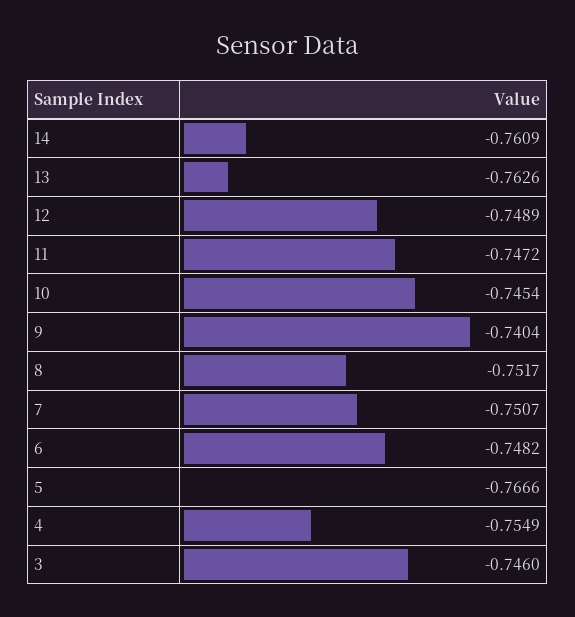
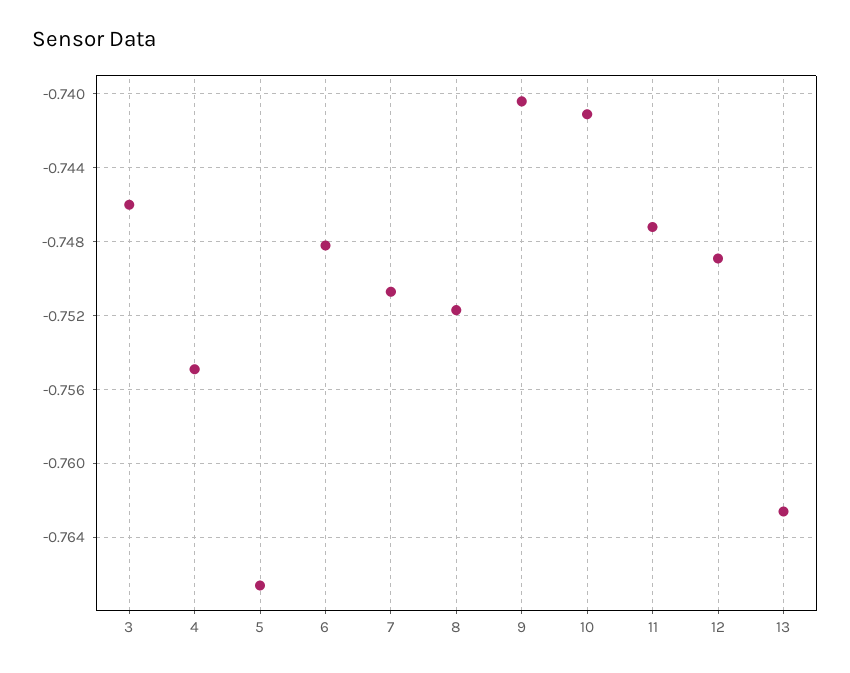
14: -0.7609 -> none
10: -0.7454 -> -0.741

